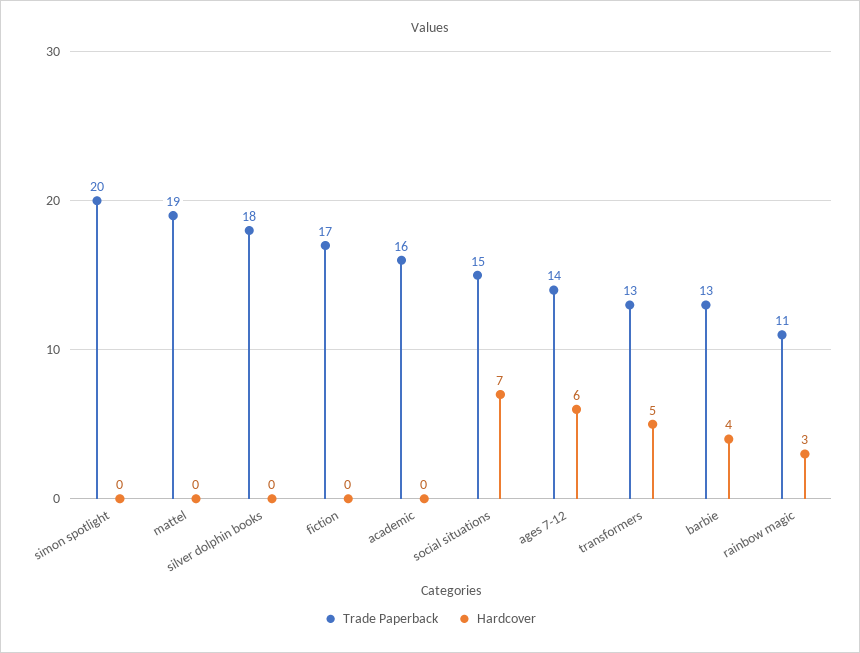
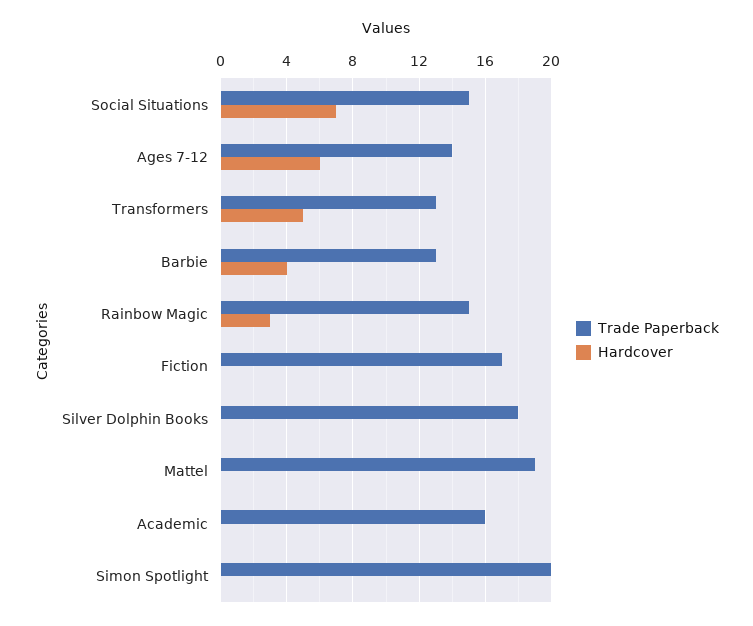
Trade Paperback, rainbow magic: 11 -> 15

